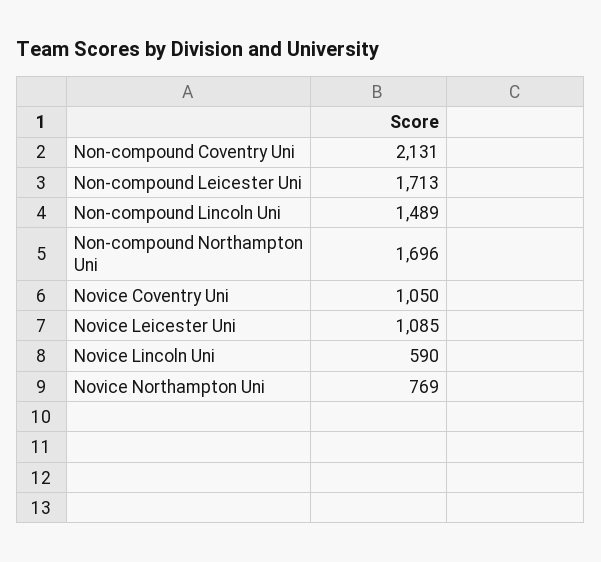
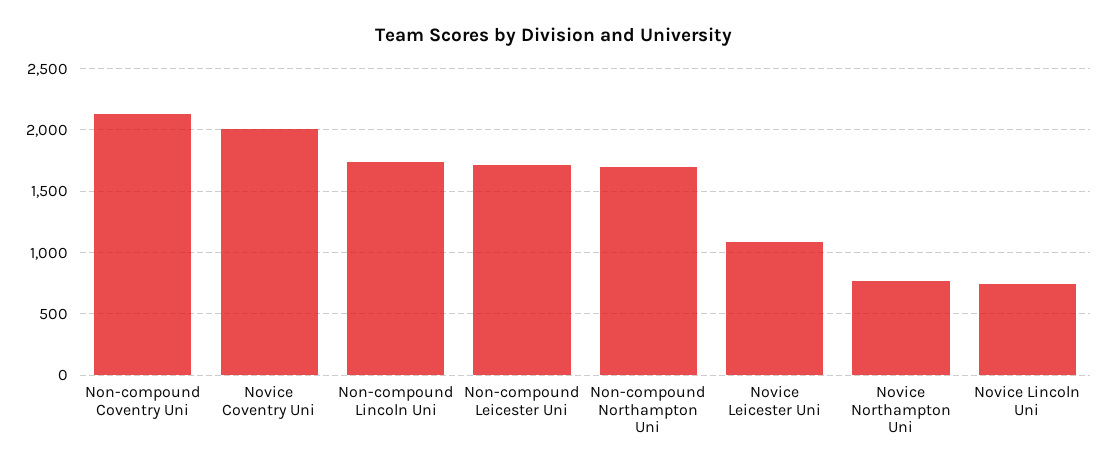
Non-compound Lincoln Uni: 1489 -> 1750
Novice Coventry Uni: 1050 -> 2000
Novice Lincoln Uni: 590 -> 750

